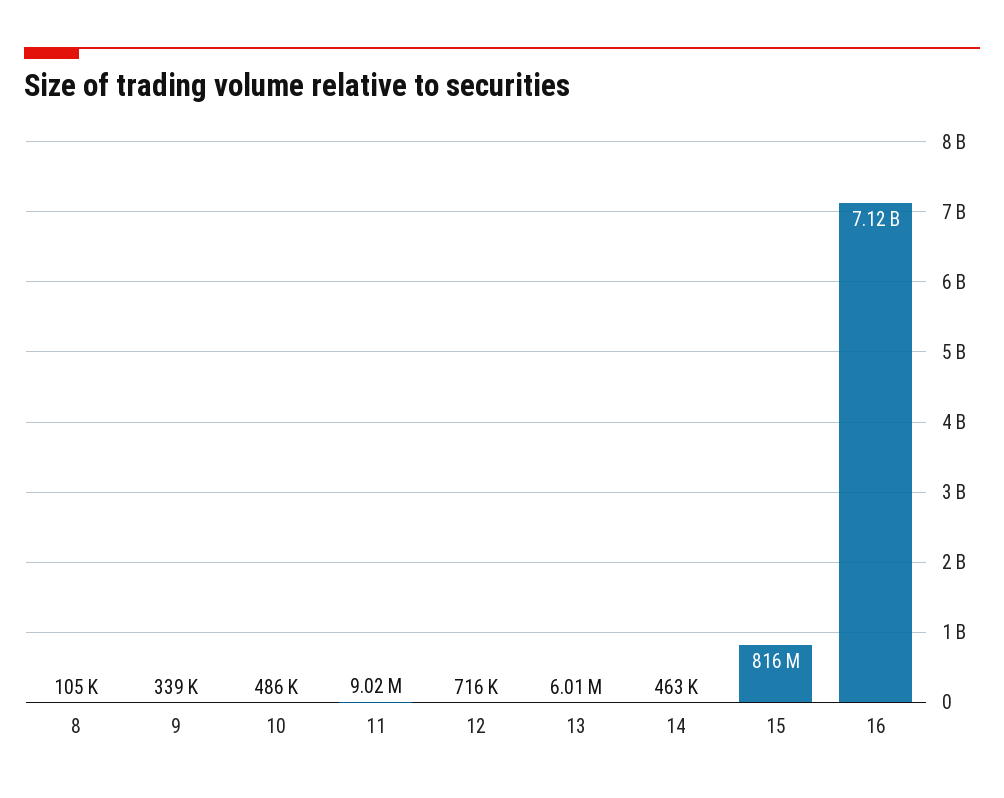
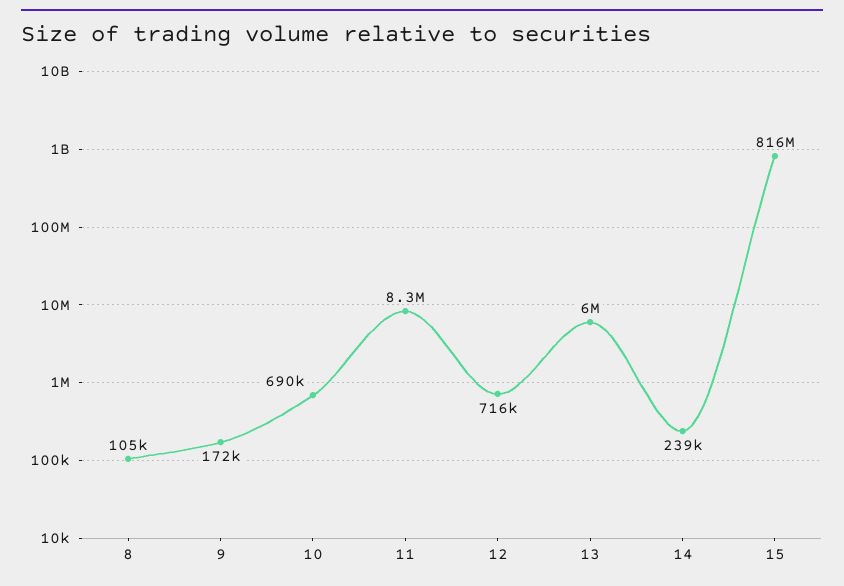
9: 339000 -> 172000
10: 486000 -> 690000
11: 9020000 -> 8300000
14: 463000 -> 239000
16: 7120000000 -> none

